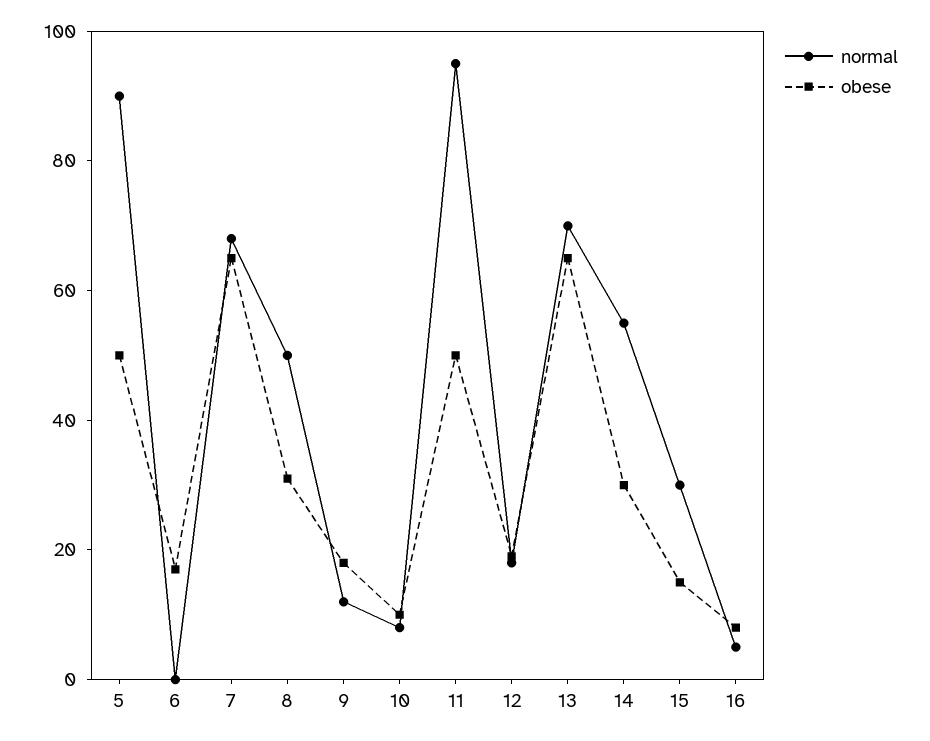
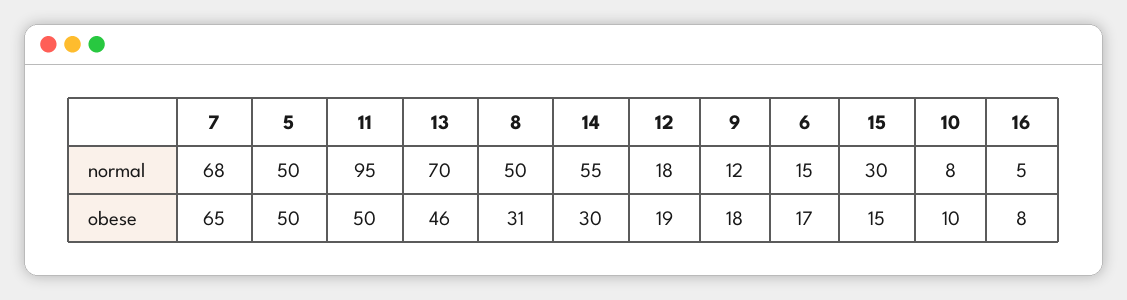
normal, 5: 90 -> 50
normal, 6: 0 -> 15
obese, 13: 65 -> 46

